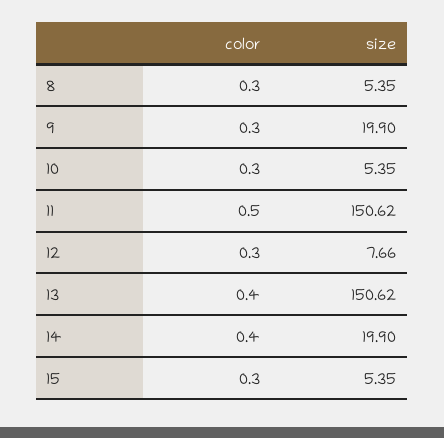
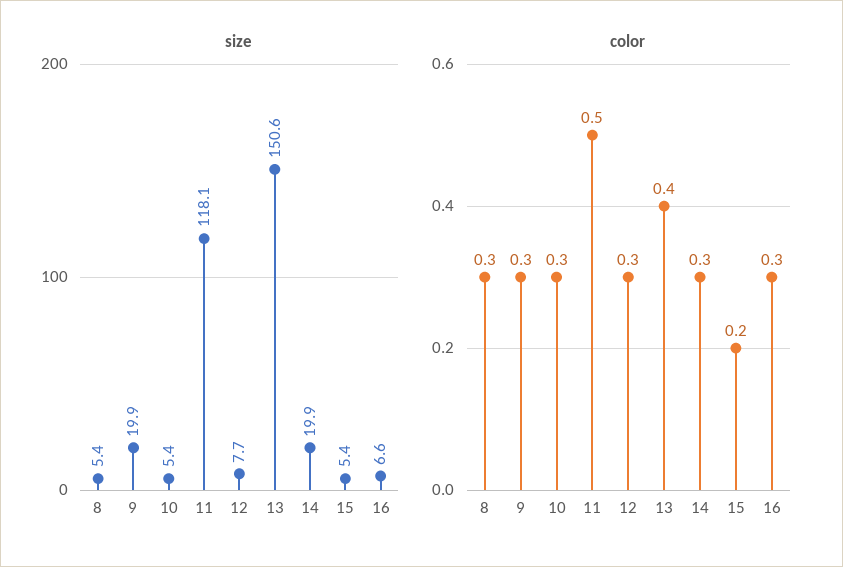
size, 11: 150.62 -> 118.1
color, 14: 0.4 -> 0.3
color, 15: 0.3 -> 0.2
size, 16: none -> 6.6
color, 16: none -> 0.3

